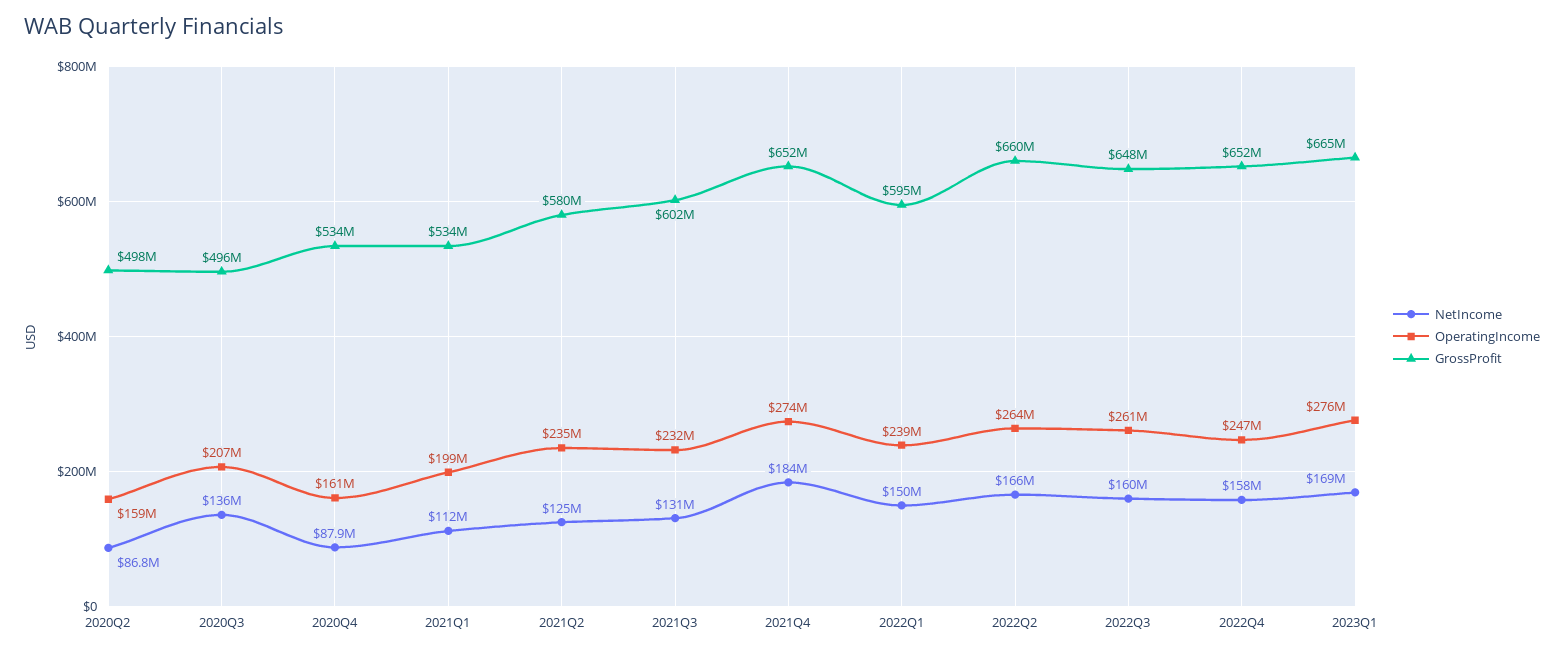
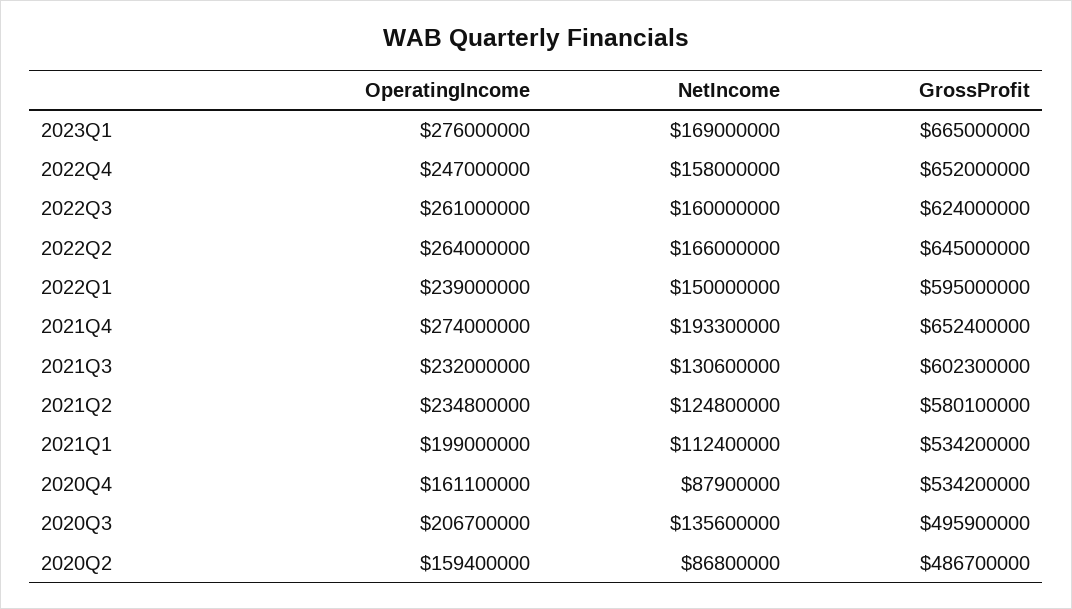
GrossProfit, 2020Q2: 498000000 -> 486700000
NetIncome, 2021Q4: 184000000 -> 193300000
GrossProfit, 2022Q2: 660000000 -> 645000000
GrossProfit, 2022Q3: 648000000 -> 624000000

